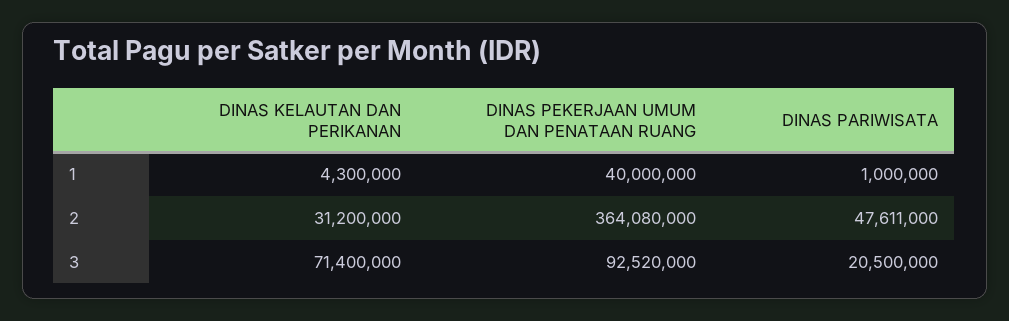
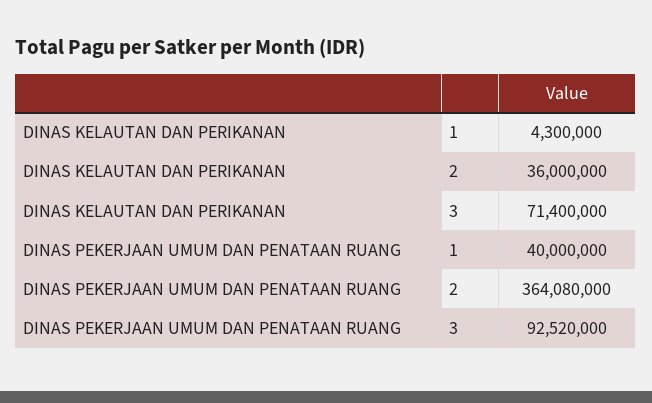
DINAS PARIWISATA, 1: 1000000 -> none
DINAS KELAUTAN DAN PERIKANAN, 2: 31200000 -> 36000000
DINAS PARIWISATA, 2: 47611000 -> none
DINAS PARIWISATA, 3: 20500000 -> none

